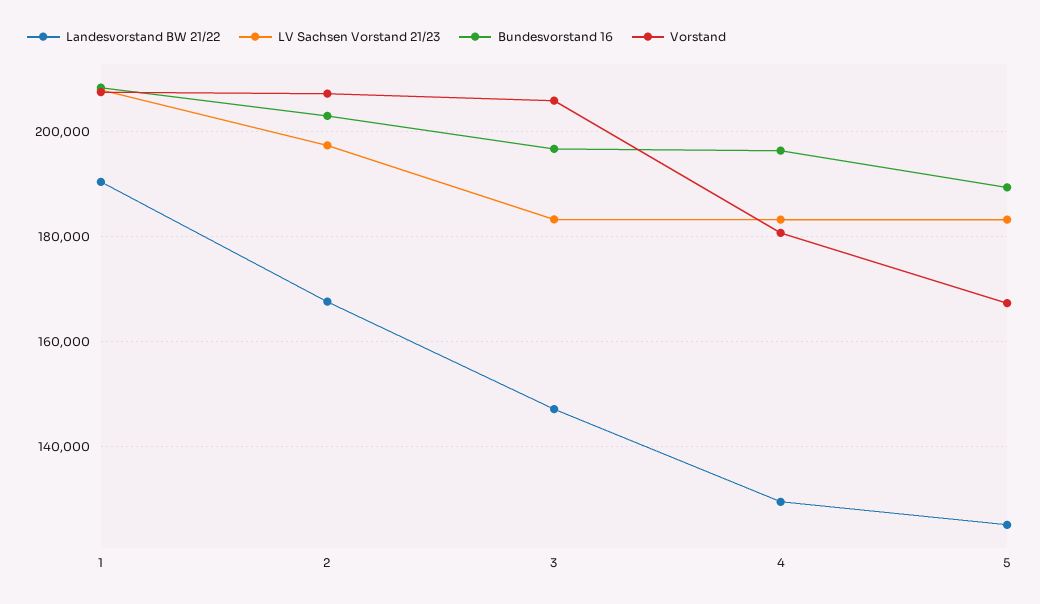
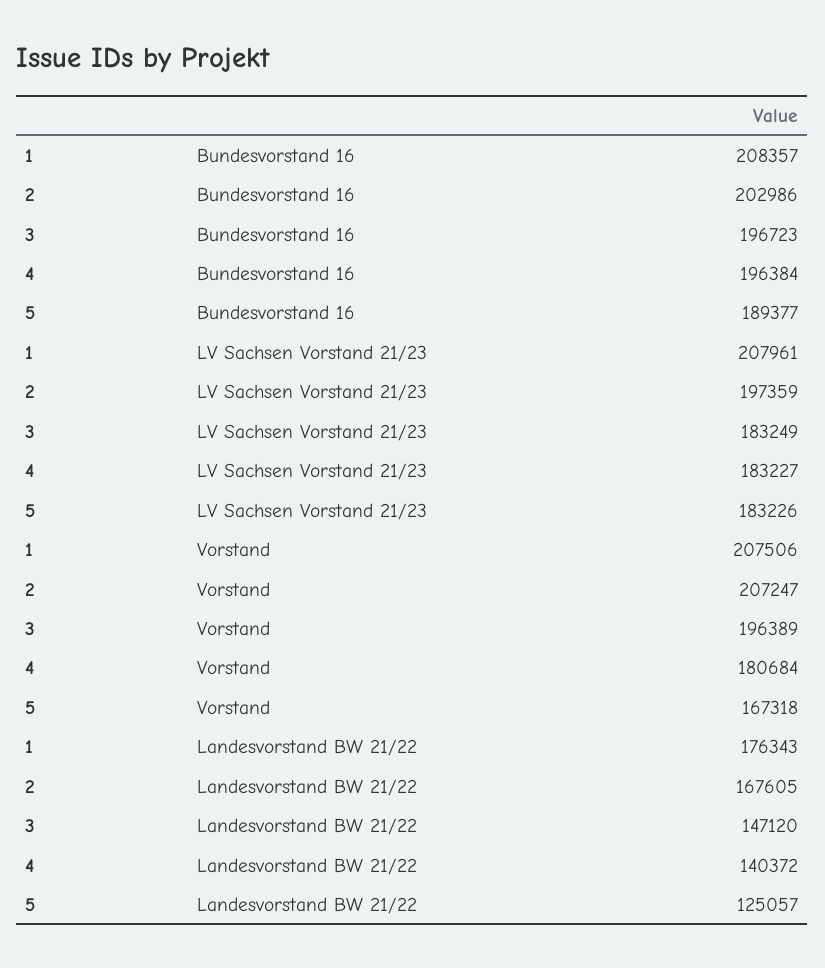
Landesvorstand BW 21/22, 1: 190000 -> 176343
Vorstand, 3: 206000 -> 196389
Landesvorstand BW 21/22, 4: 130000 -> 140372

